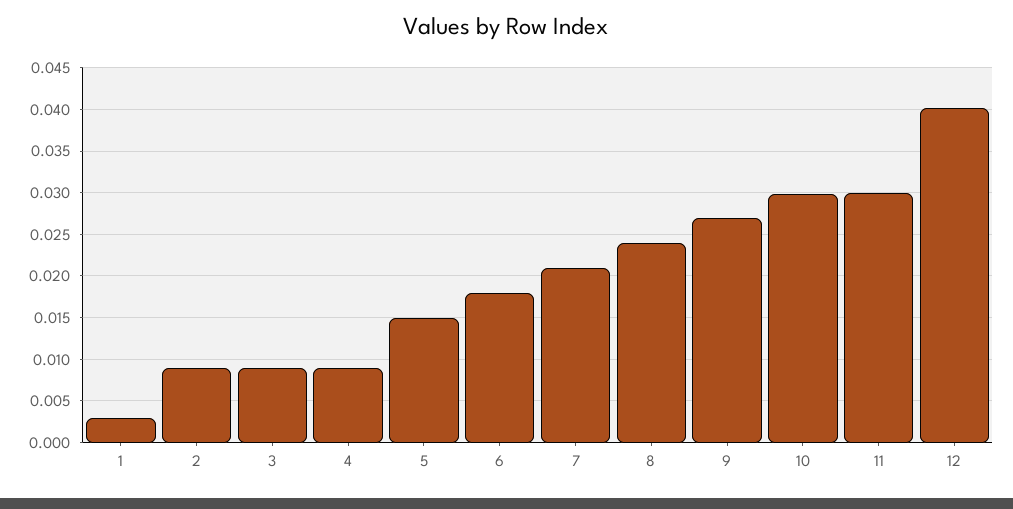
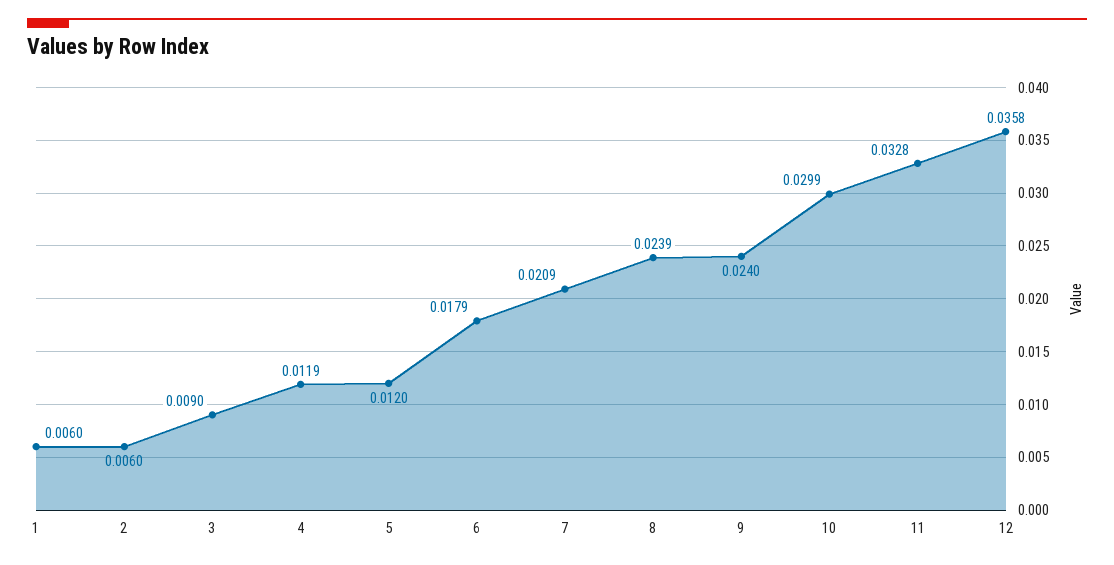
1: 0.003 -> 0.006
2: 0.009 -> 0.006
4: 0.009 -> 0.0119
5: 0.015 -> 0.012
9: 0.027 -> 0.024
11: 0.03 -> 0.0328
12: 0.04 -> 0.0358

